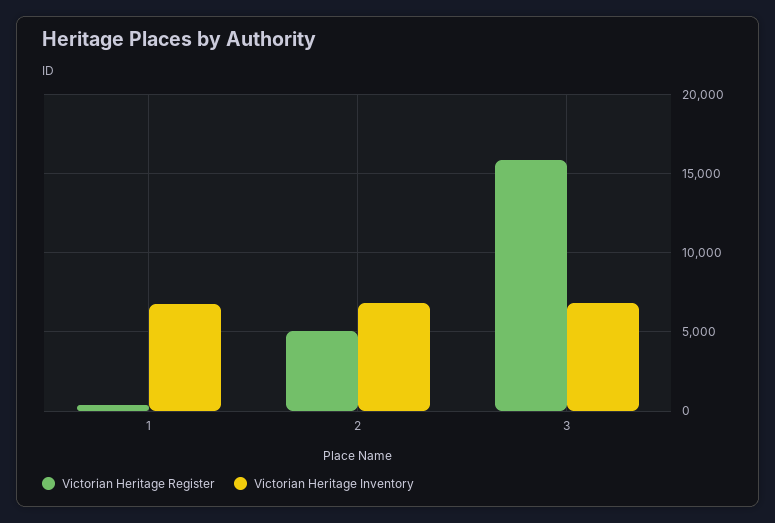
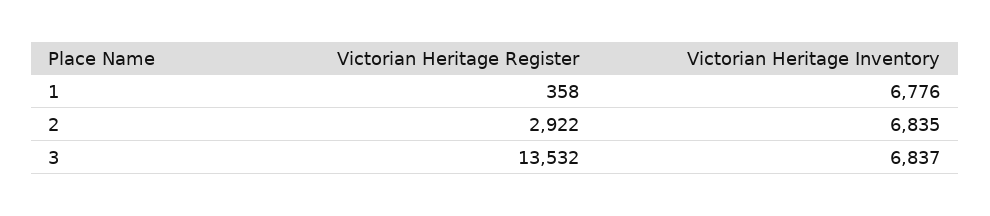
Victorian Heritage Register, 2: 5000 -> 2922
Victorian Heritage Register, 3: 16000 -> 13532

